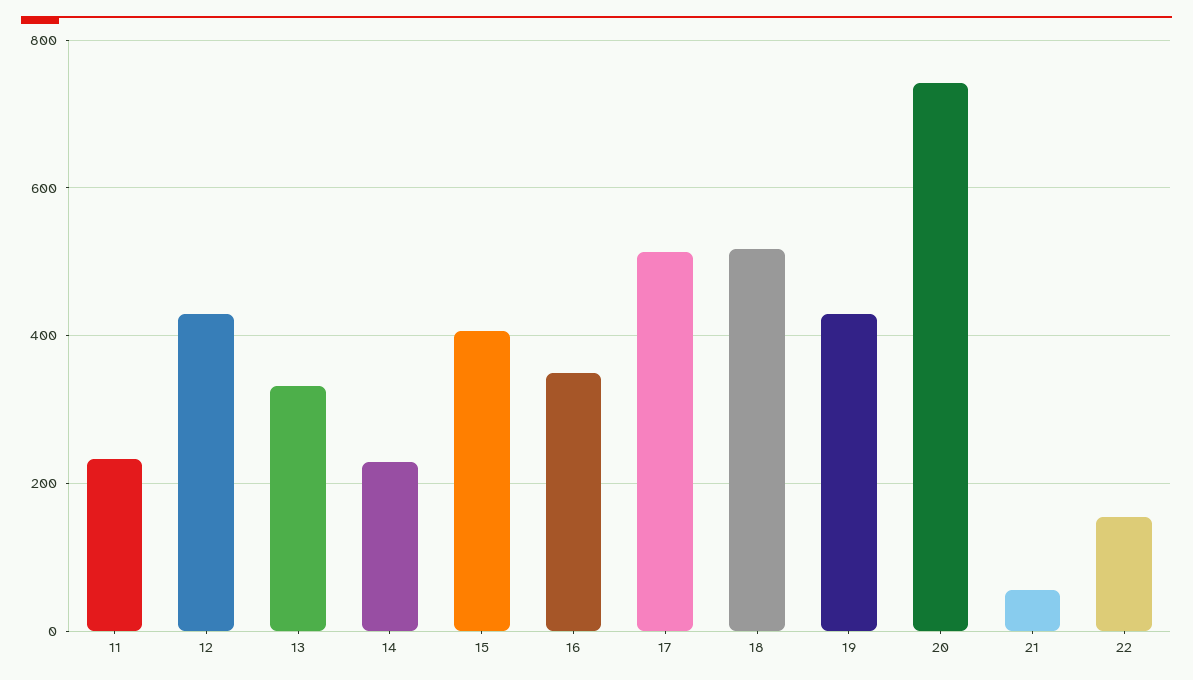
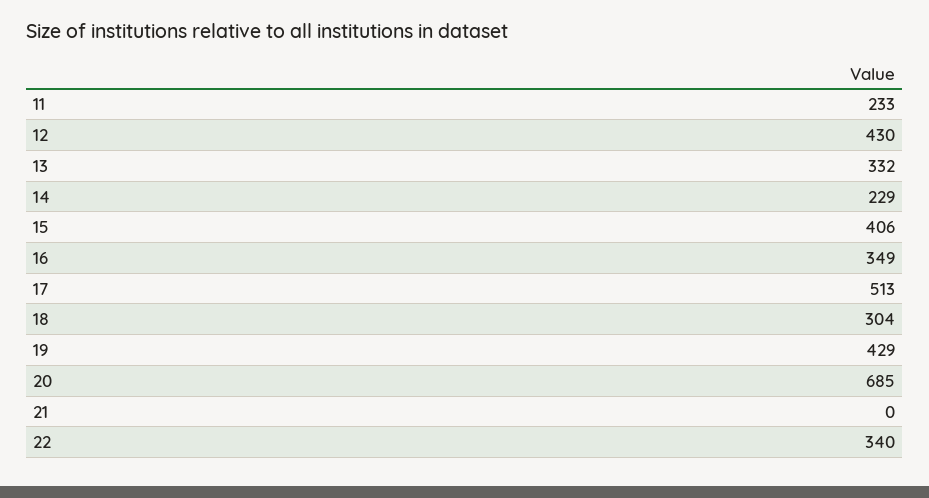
18: 520 -> 304
20: 740 -> 685
21: 60 -> 0
22: 160 -> 340

